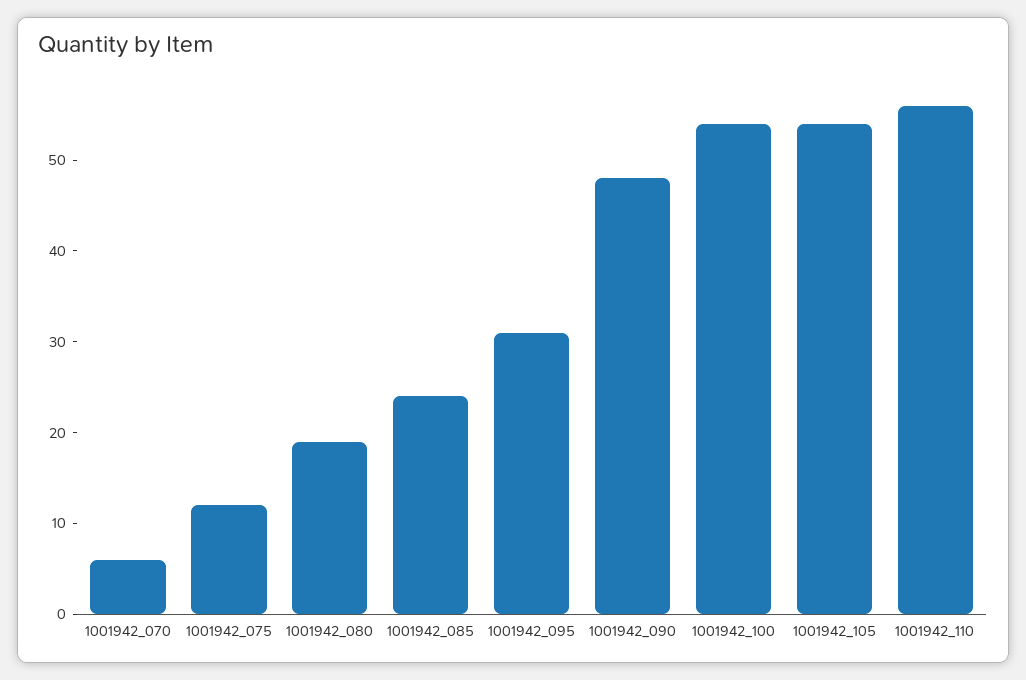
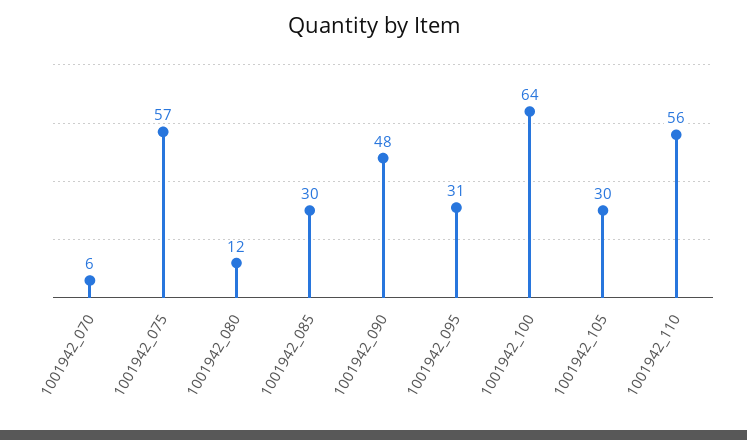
1001942_075: 12 -> 57
1001942_080: 19 -> 12
1001942_085: 24 -> 30
1001942_100: 54 -> 64
1001942_105: 54 -> 30

